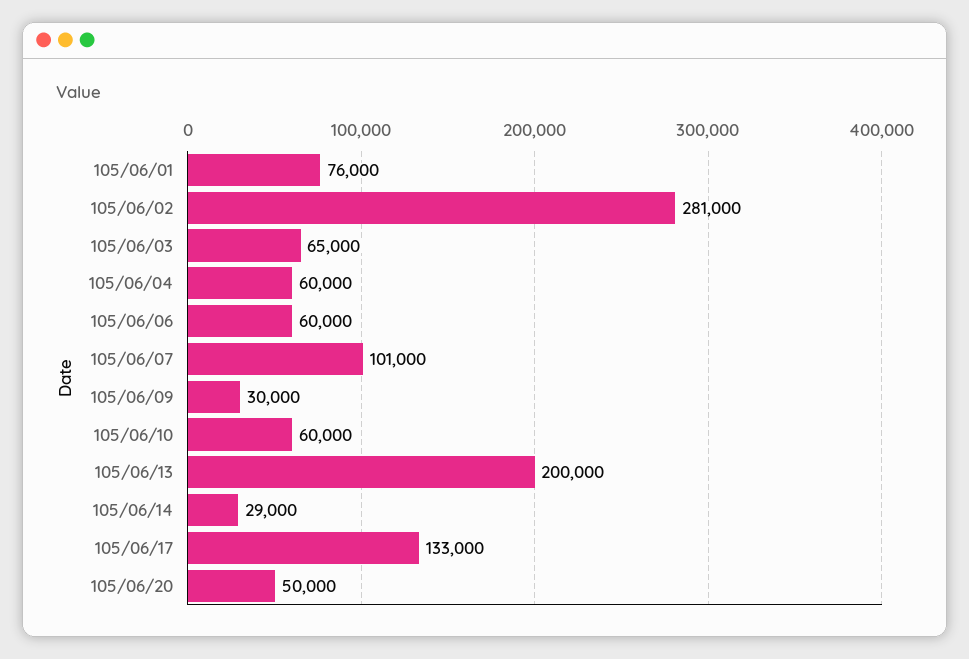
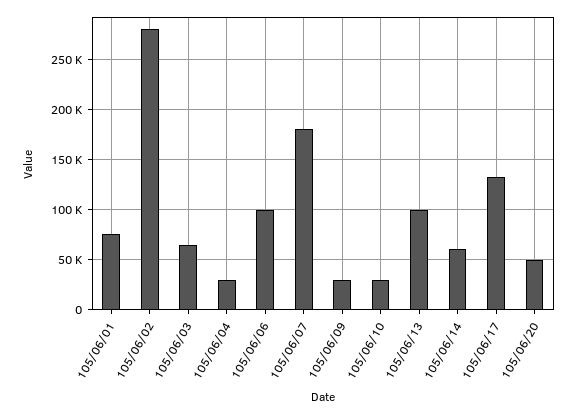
105/06/04: 60000 -> 30000
105/06/06: 60000 -> 100000
105/06/07: 101000 -> 180000
105/06/10: 60000 -> 30000
105/06/13: 200000 -> 100000
105/06/14: 29000 -> 60000

